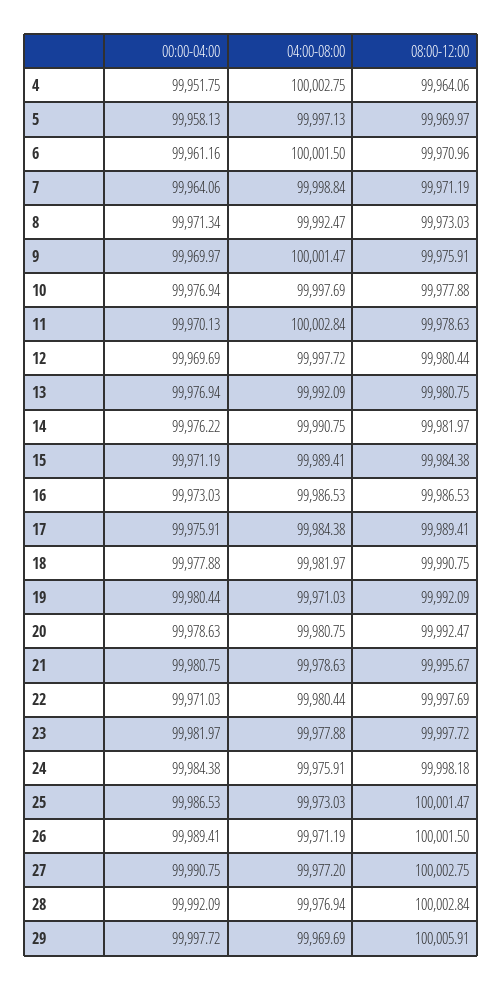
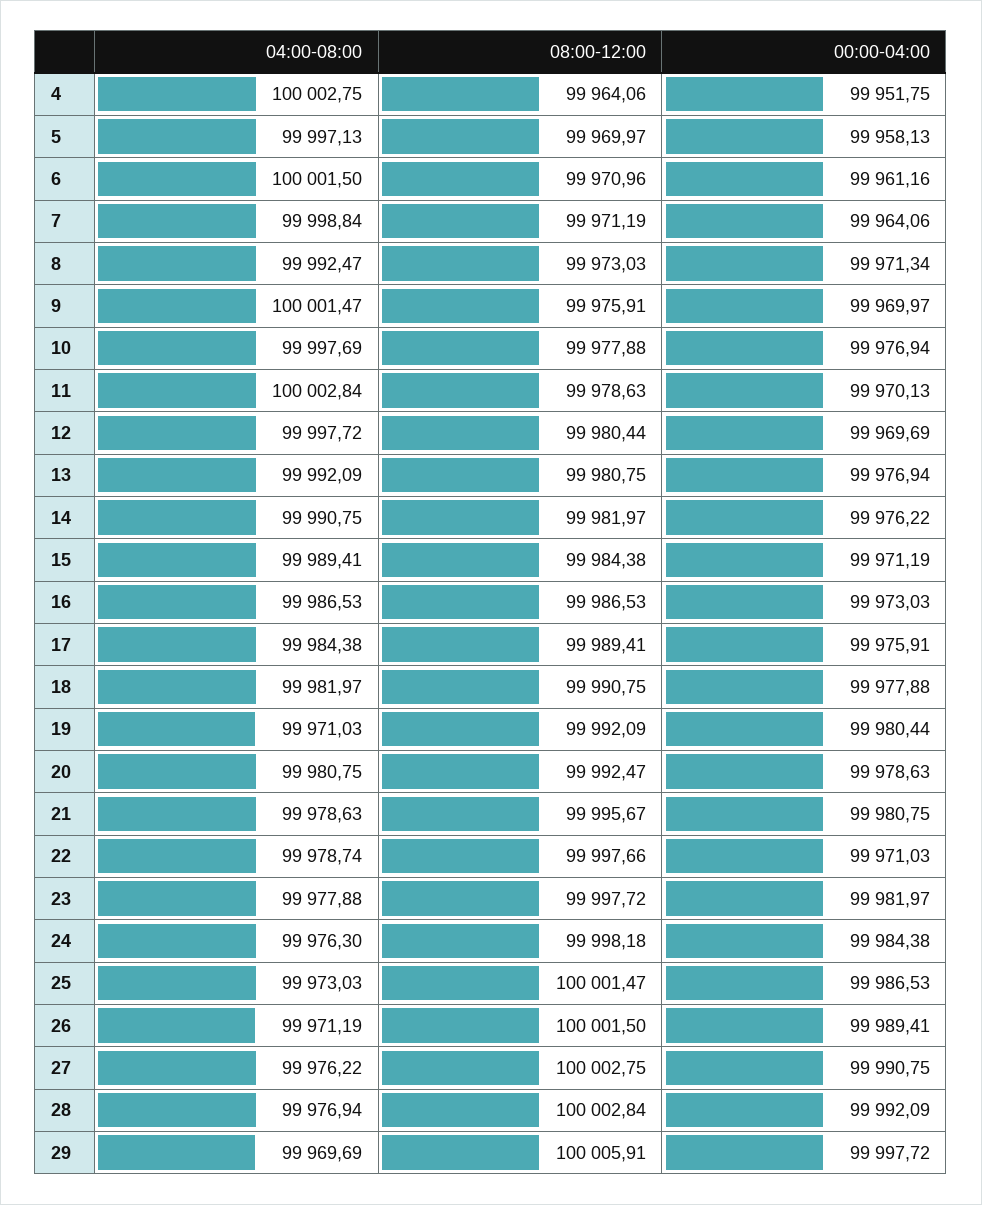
04:00-08:00, 22: 99980.44 -> 99978.74
08:00-12:00, 22: 99997.69 -> 99997.66
04:00-08:00, 24: 99975.91 -> 99976.3
04:00-08:00, 27: 99977.2 -> 99976.22

